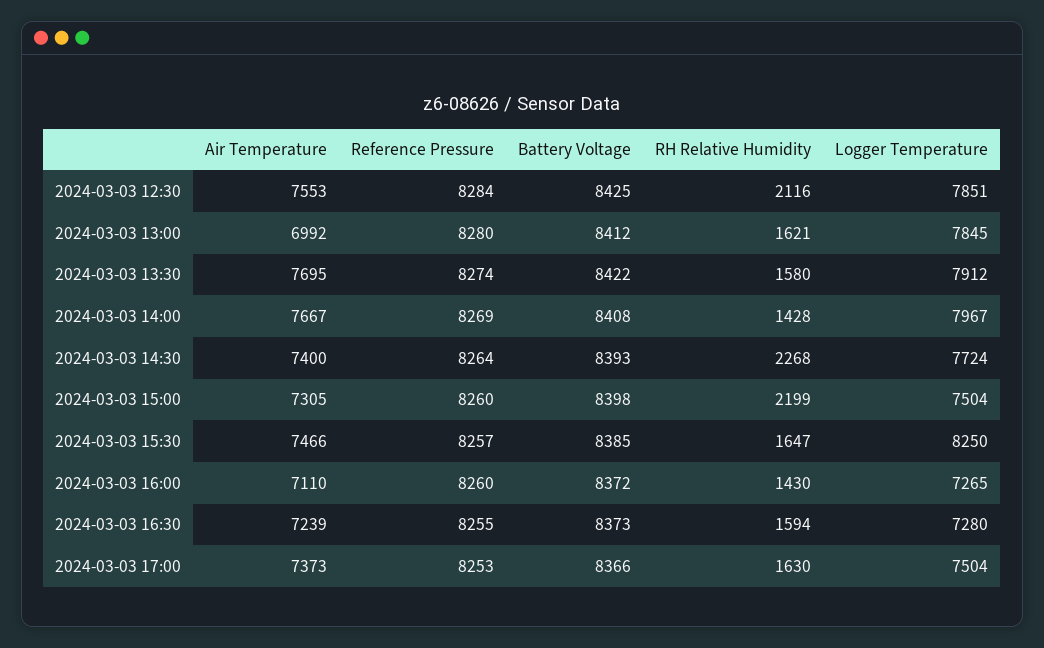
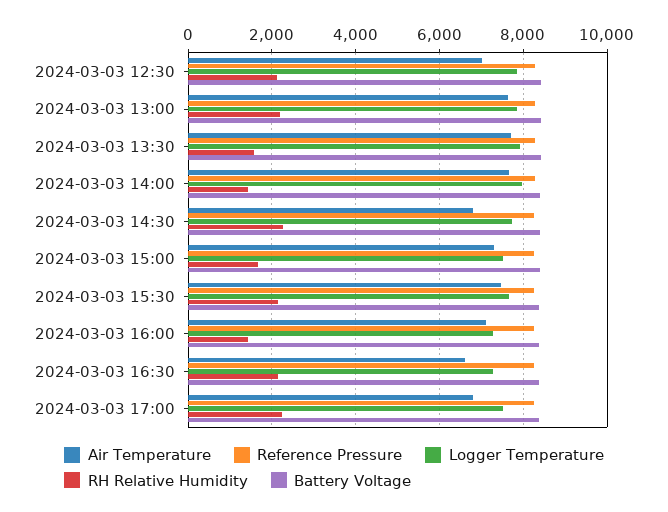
Air Temperature, 2024-03-03 12:30: 7553 -> 7000
Air Temperature, 2024-03-03 13:00: 6992 -> 7600
RH Relative Humidity, 2024-03-03 13:00: 1621 -> 2200
Air Temperature, 2024-03-03 14:30: 7400 -> 6800
RH Relative Humidity, 2024-03-03 15:00: 2199 -> 1600
RH Relative Humidity, 2024-03-03 15:30: 1647 -> 2200
Logger Temperature, 2024-03-03 15:30: 8250 -> 7600
Air Temperature, 2024-03-03 16:30: 7239 -> 6600
RH Relative Humidity, 2024-03-03 16:30: 1594 -> 2200
Air Temperature, 2024-03-03 17:00: 7373 -> 6800
RH Relative Humidity, 2024-03-03 17:00: 1630 -> 2200

